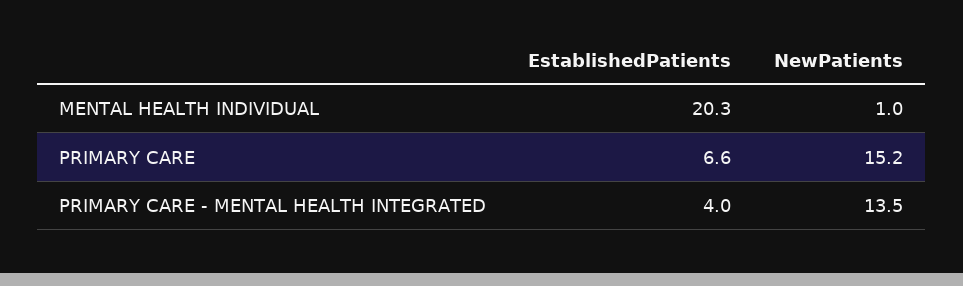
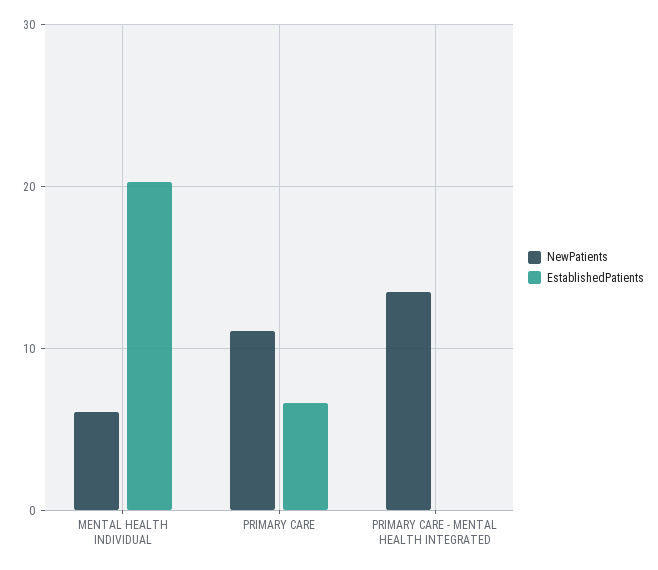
NewPatients, MENTAL HEALTH INDIVIDUAL: 1 -> 6
NewPatients, PRIMARY CARE: 15.2 -> 11
EstablishedPatients, PRIMARY CARE - MENTAL HEALTH INTEGRATED: 4 -> 0

